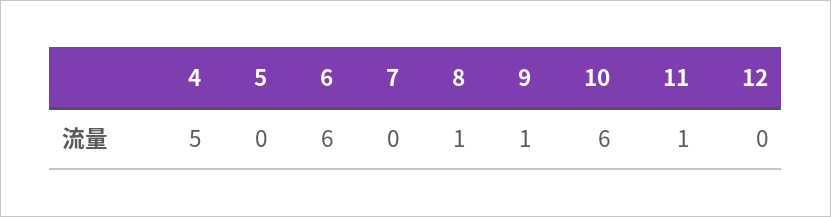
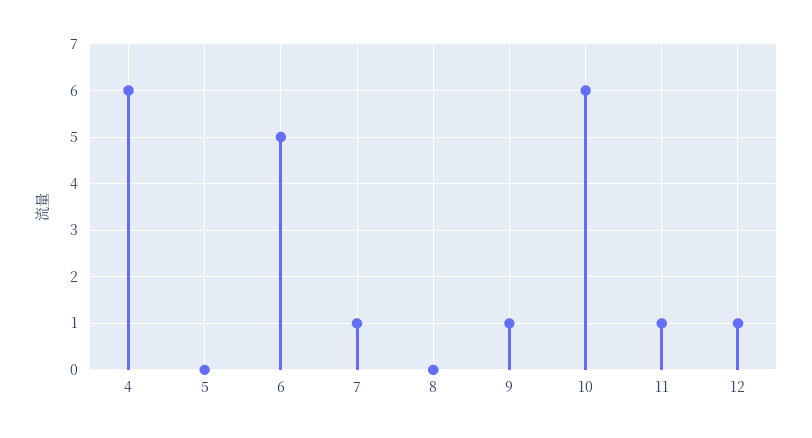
4: 5 -> 6
6: 6 -> 5
7: 0 -> 1
8: 1 -> 0
12: 0 -> 1

